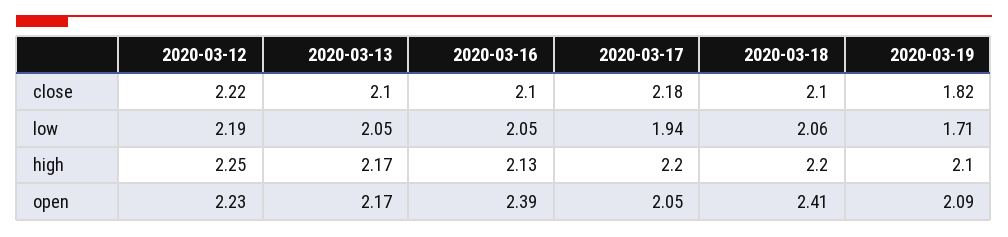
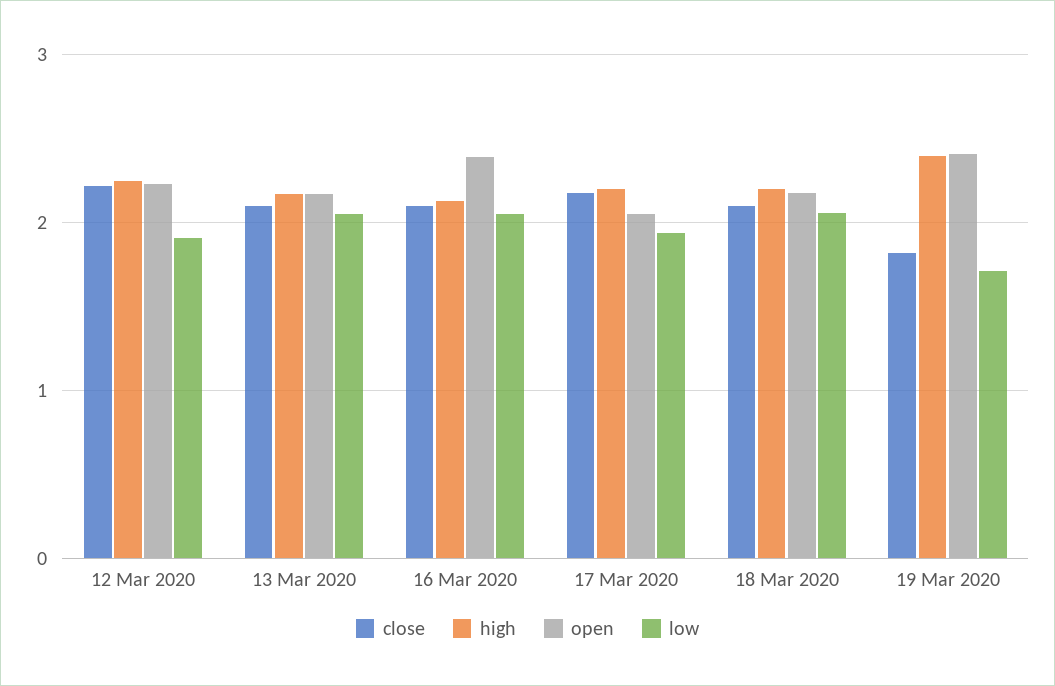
low, 2020-03-12: 2.19 -> 1.9
high, 2020-03-19: 2.1 -> 2.4
open, 2020-03-18: 2.41 -> 2.2
open, 2020-03-19: 2.09 -> 2.4

